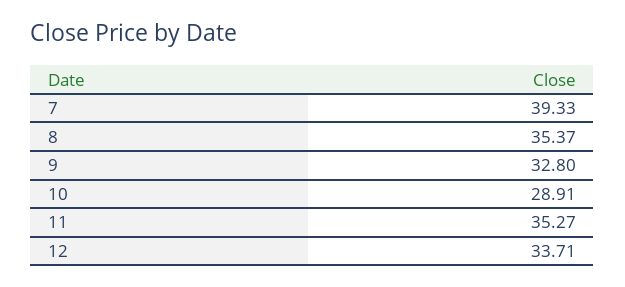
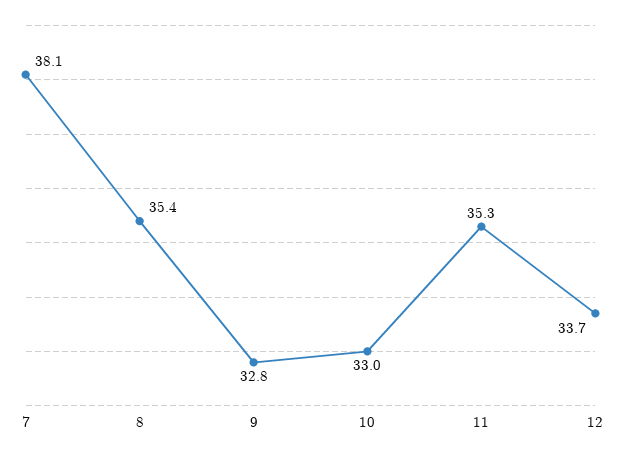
7: 39.33 -> 38.1
10: 28.91 -> 33

